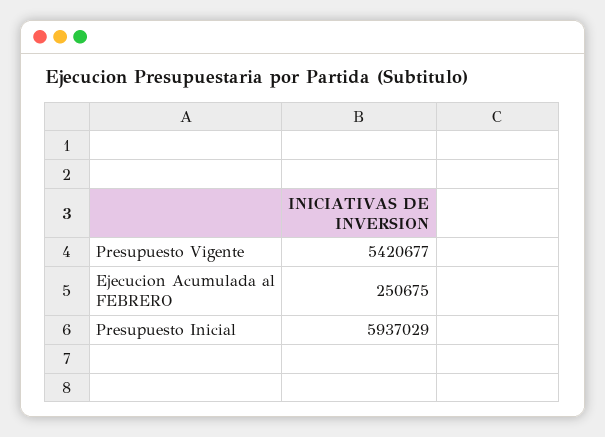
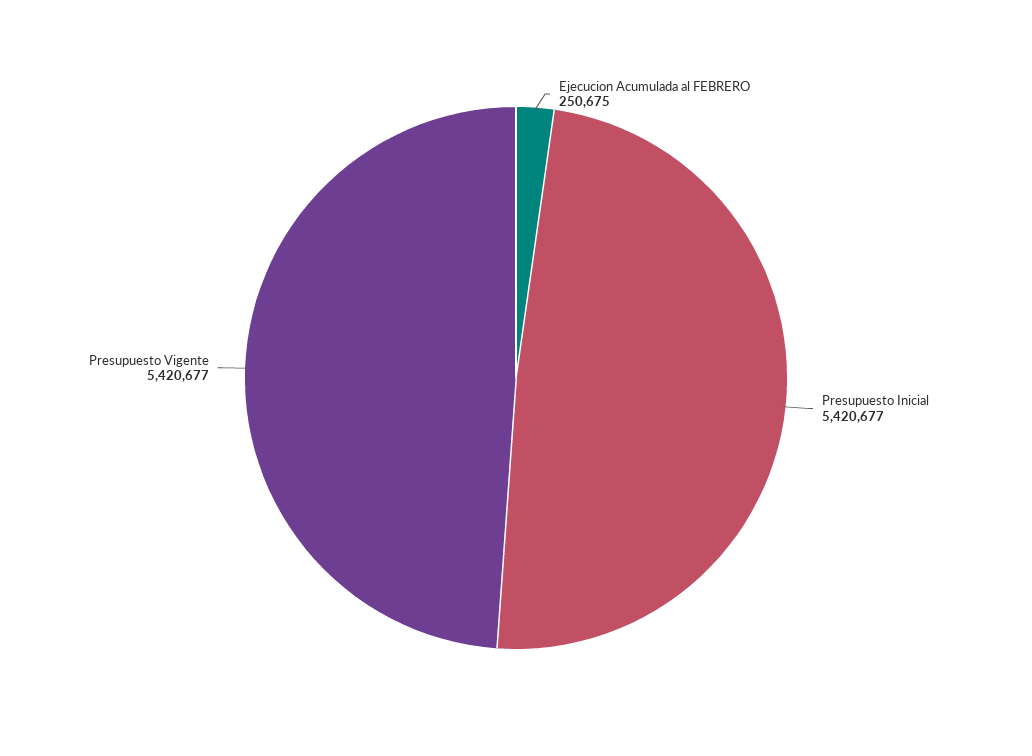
Presupuesto Inicial: 5937029 -> 5420677

